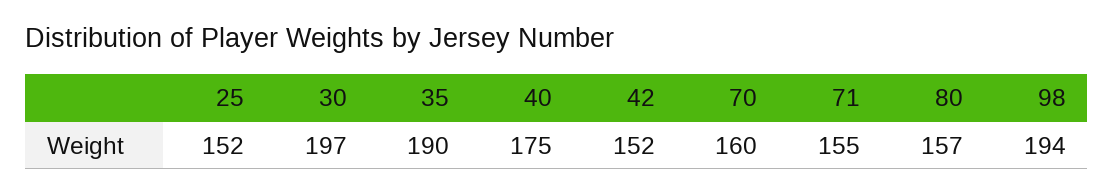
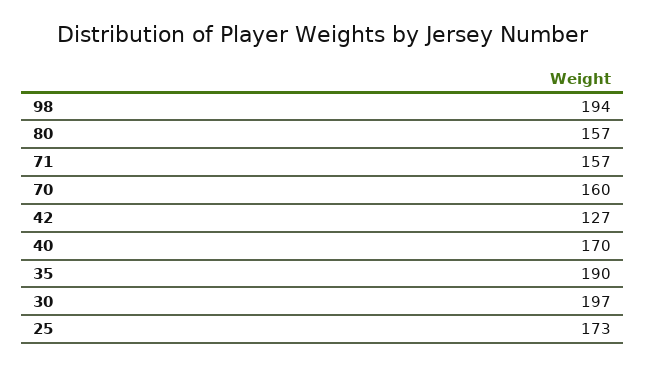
25: 152 -> 173
40: 175 -> 170
42: 152 -> 127
71: 155 -> 157

